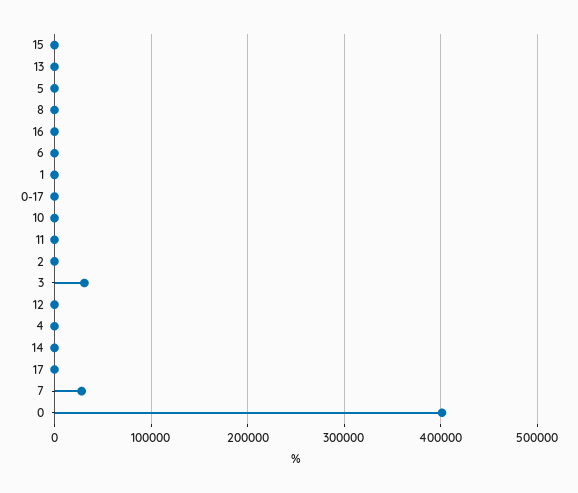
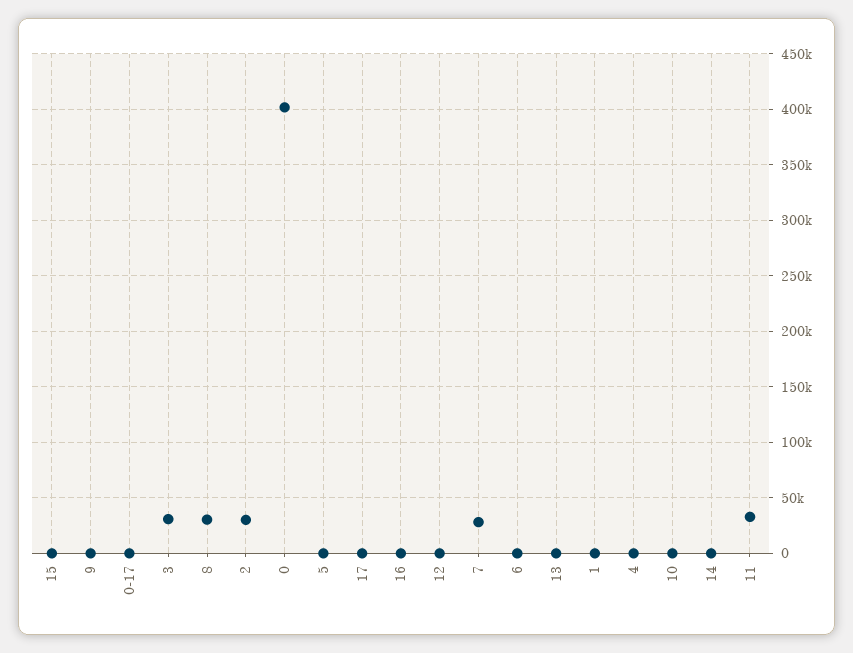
8: 0 -> 30000
11: 0 -> 30000
2: 0 -> 30000
9: none -> 0

